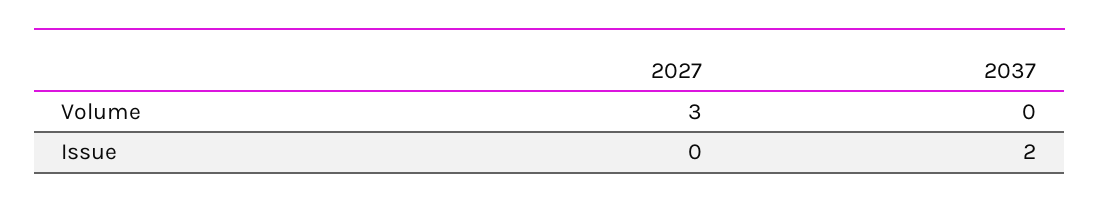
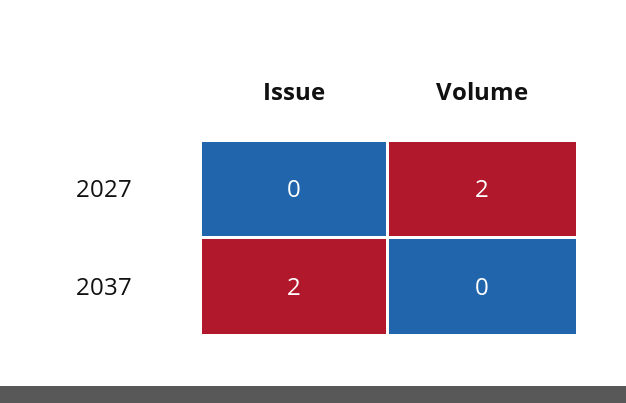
2027, Volume: 3 -> 2

